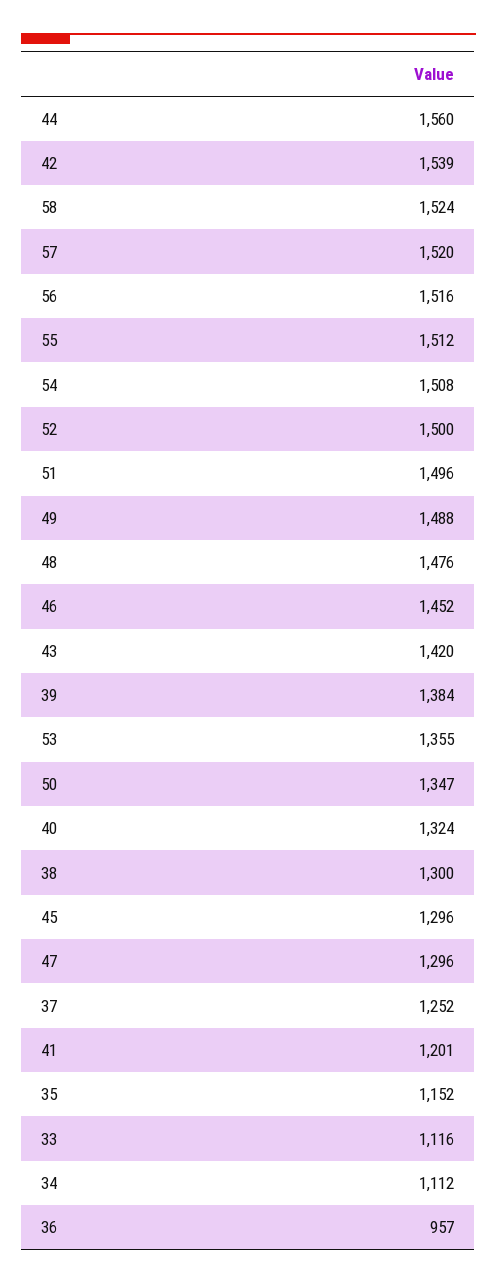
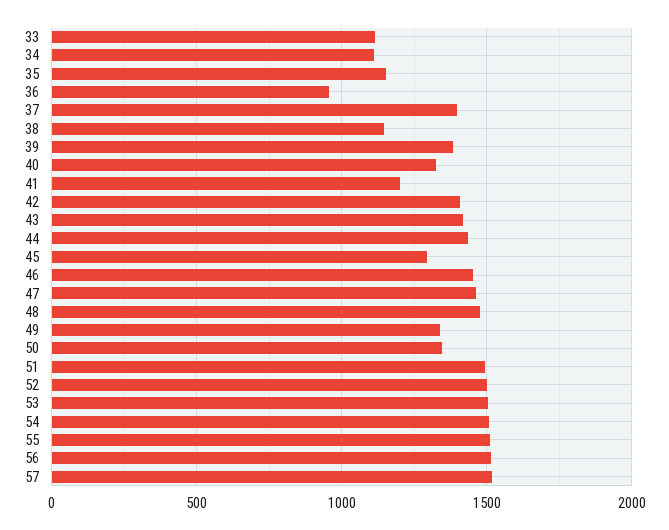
44: 1560 -> 1450
42: 1539 -> 1400
58: 1524 -> none
49: 1488 -> 1350
53: 1355 -> 1500
38: 1300 -> 1150
47: 1296 -> 1450
37: 1252 -> 1400

